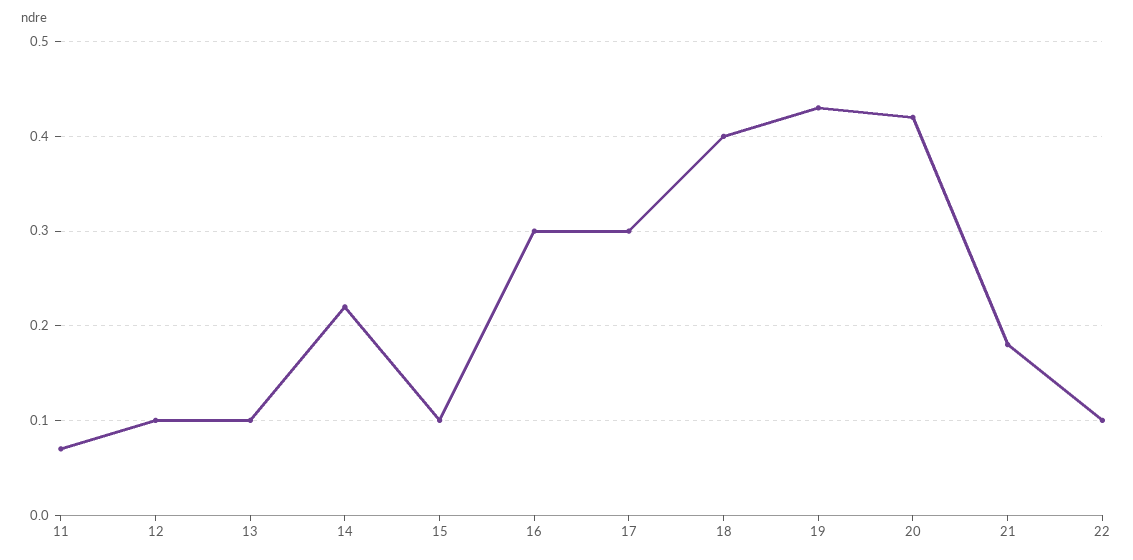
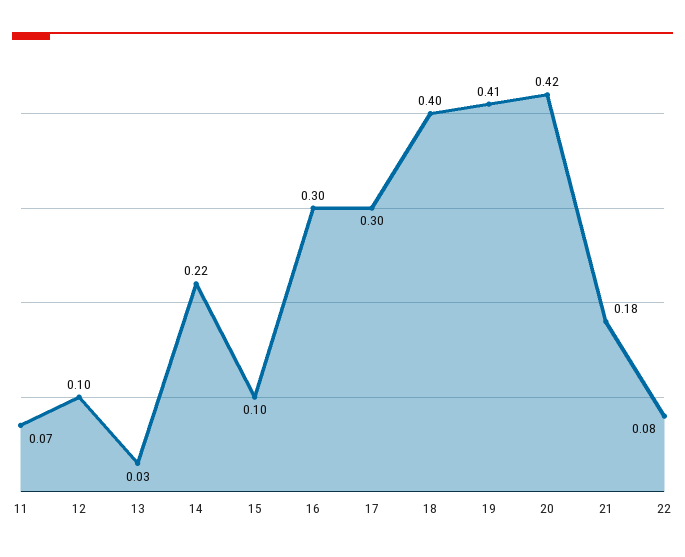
13: 0.1 -> 0.03
19: 0.43 -> 0.41
22: 0.1 -> 0.08

